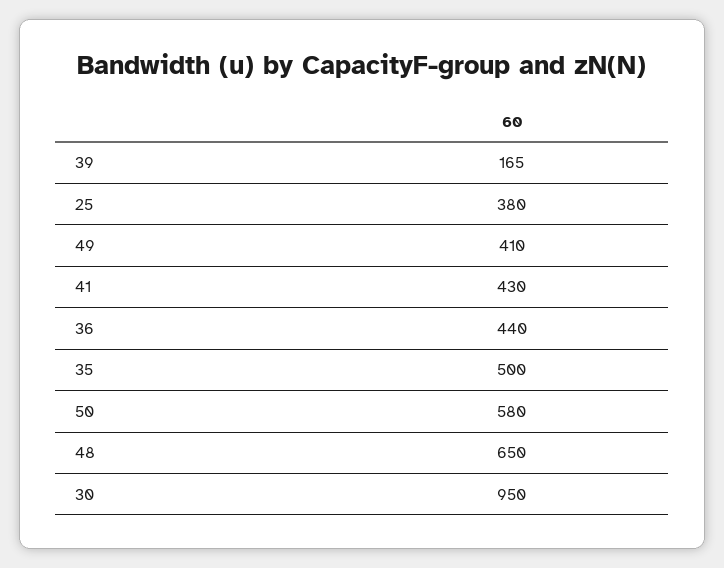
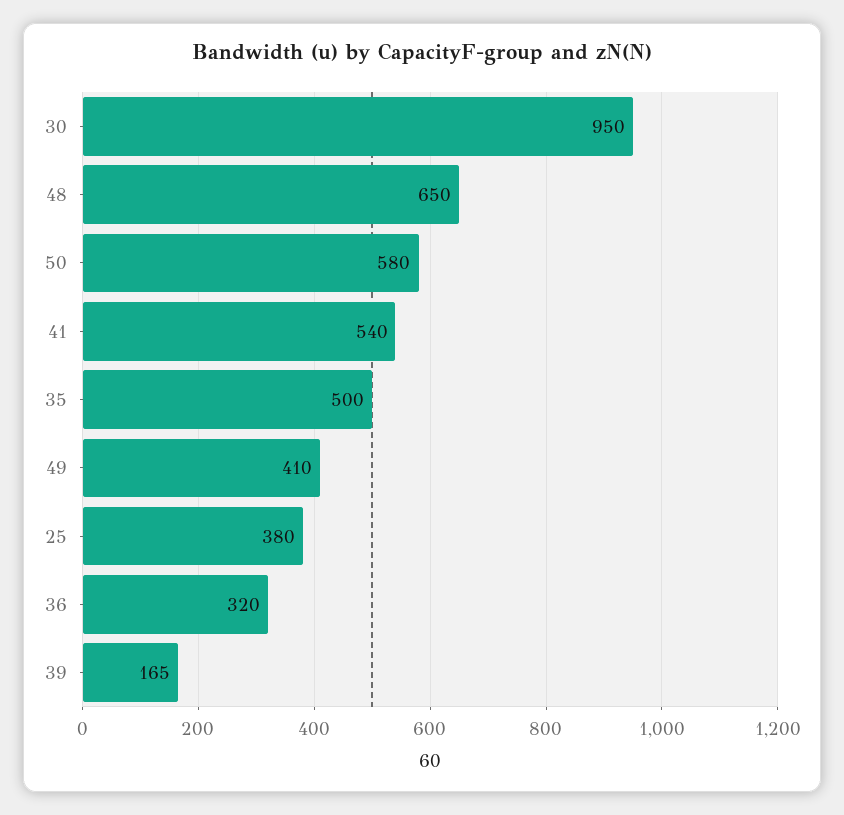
41: 430 -> 540
36: 440 -> 320

